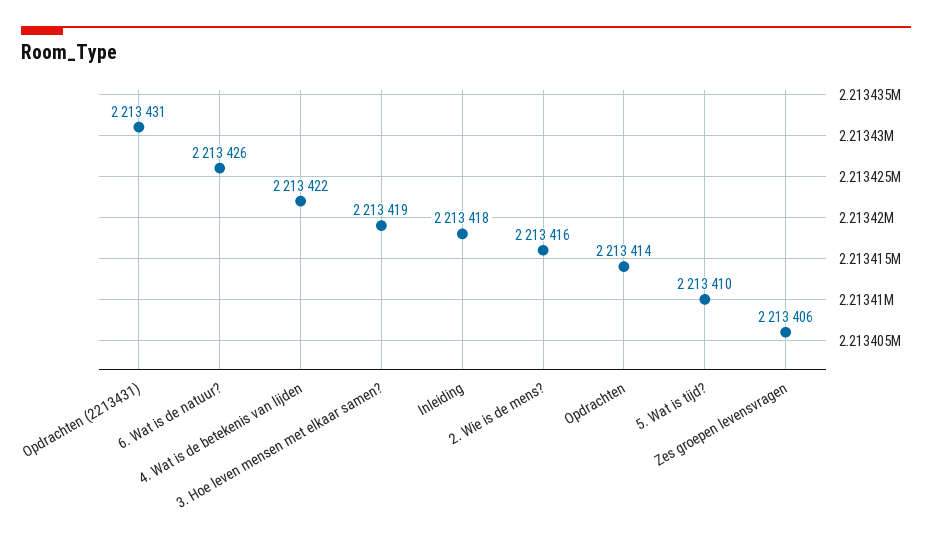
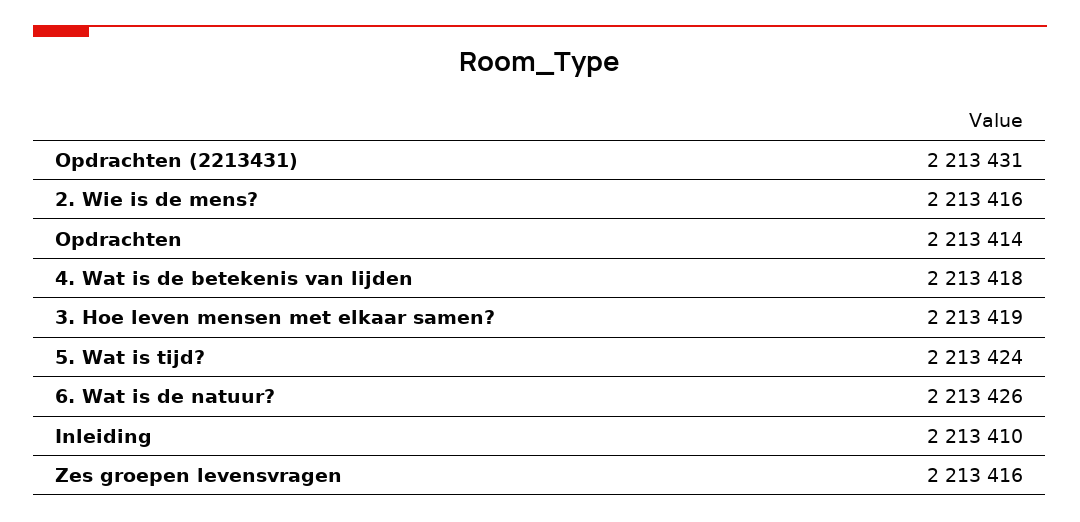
4. Wat is de betekenis van lijden: 2213422 -> 2213418
Inleiding: 2213418 -> 2213410
5. Wat is tijd?: 2213410 -> 2213424
Zes groepen levensvragen: 2213406 -> 2213416

